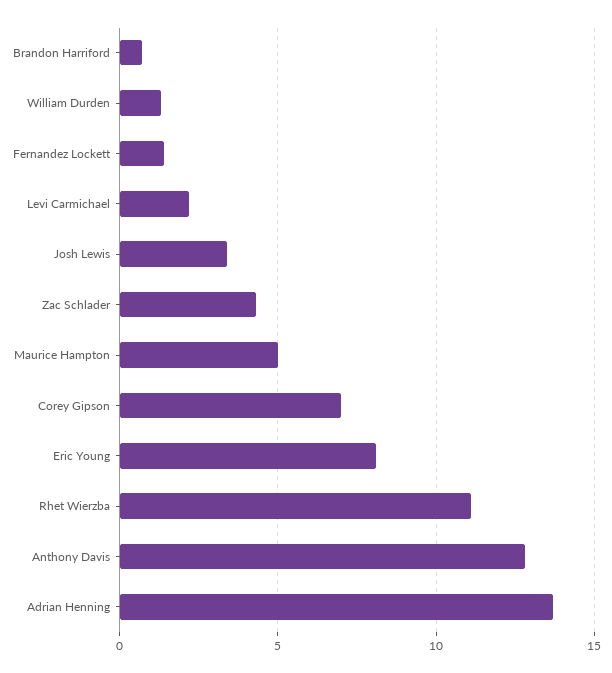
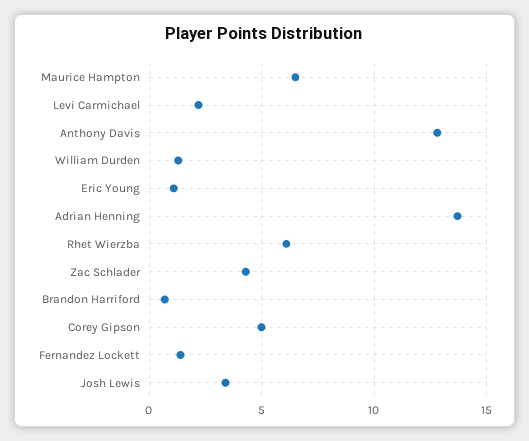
Maurice Hampton: 5 -> 6.5
Corey Gipson: 7 -> 5
Eric Young: 8 -> 1
Rhet Wierzba: 11 -> 6

